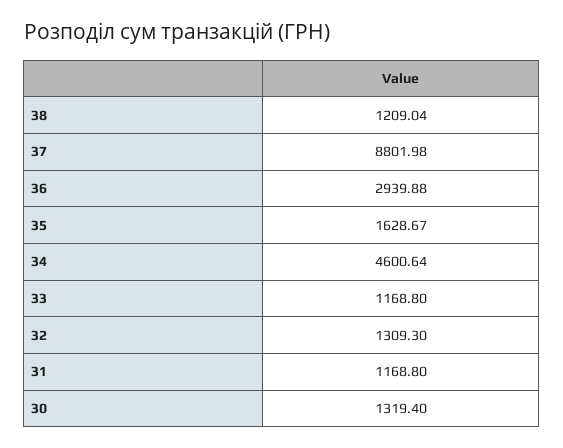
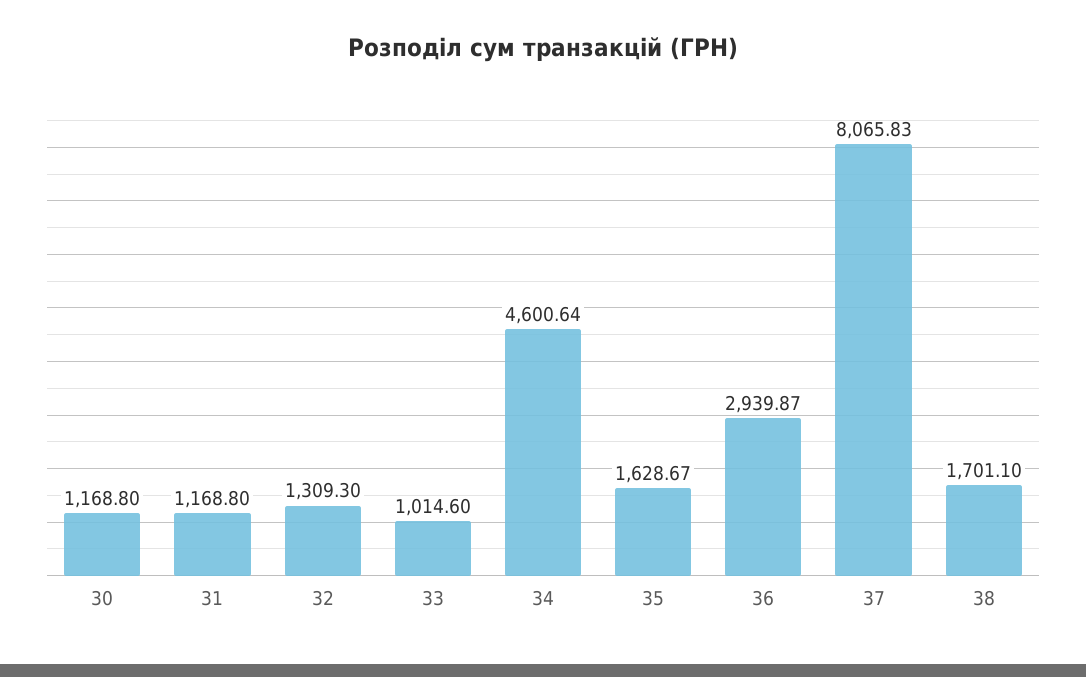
38: 1209.04 -> 1701.1
37: 8801.98 -> 8065.83
36: 2939.88 -> 2939.87
33: 1168.8 -> 1014.6
30: 1319.4 -> 1168.8

